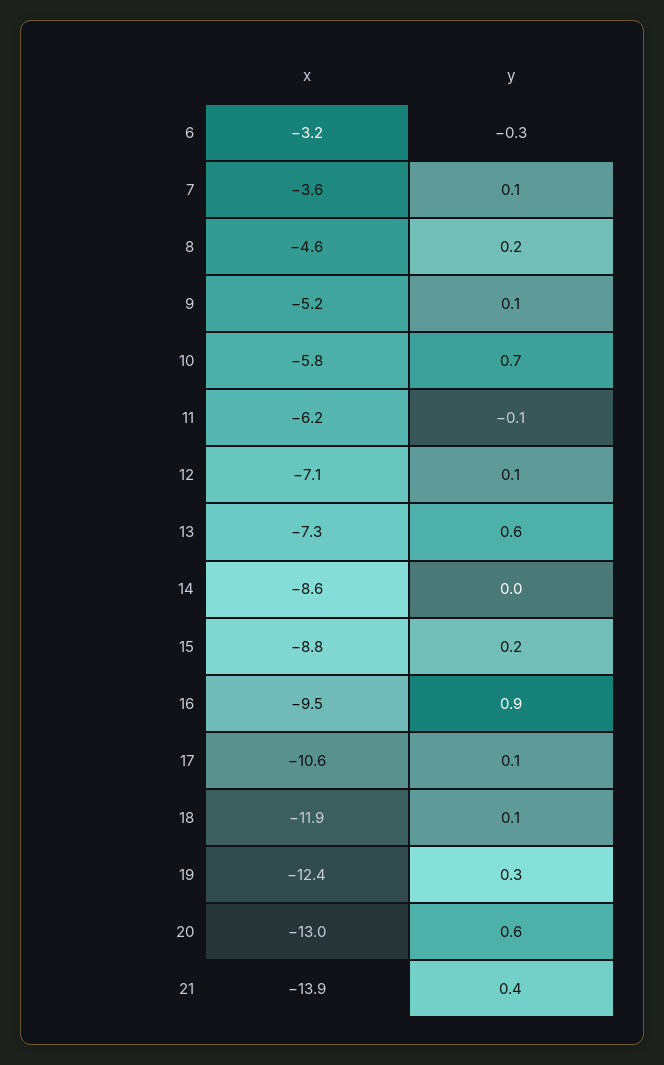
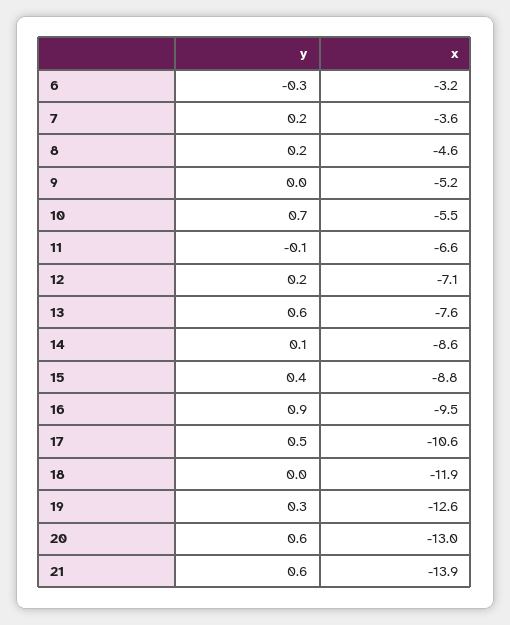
y, 7: 0.1 -> 0.2
y, 9: 0.1 -> 0
x, 10: -5.8 -> -5.5
x, 11: -6.2 -> -6.6
y, 12: 0.1 -> 0.2
x, 13: -7.3 -> -7.6
y, 14: 0 -> 0.1
y, 15: 0.2 -> 0.4
y, 17: 0.1 -> 0.5
y, 18: 0.1 -> 0
x, 19: -12.4 -> -12.6
y, 21: 0.4 -> 0.6

